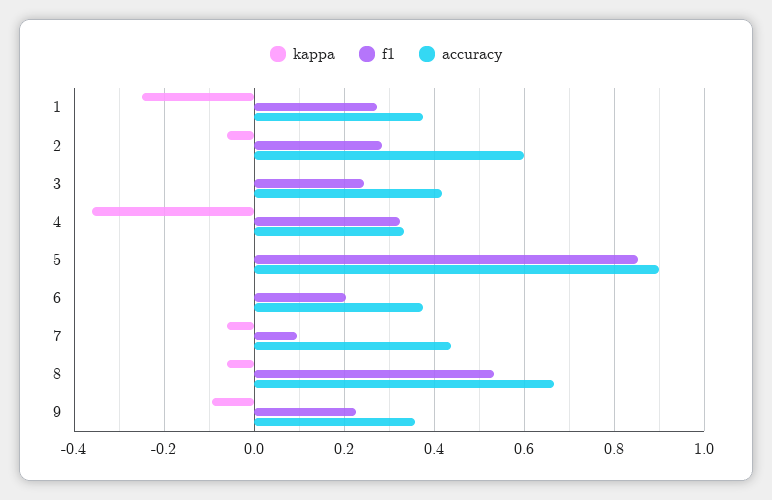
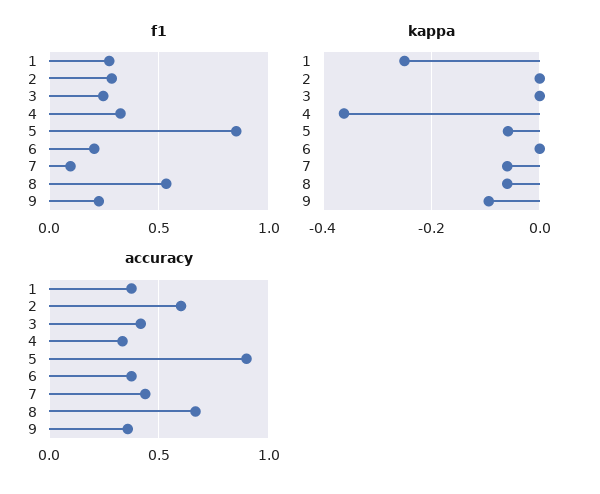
kappa, 2: -0.06 -> 0
kappa, 5: 0 -> -0.06

